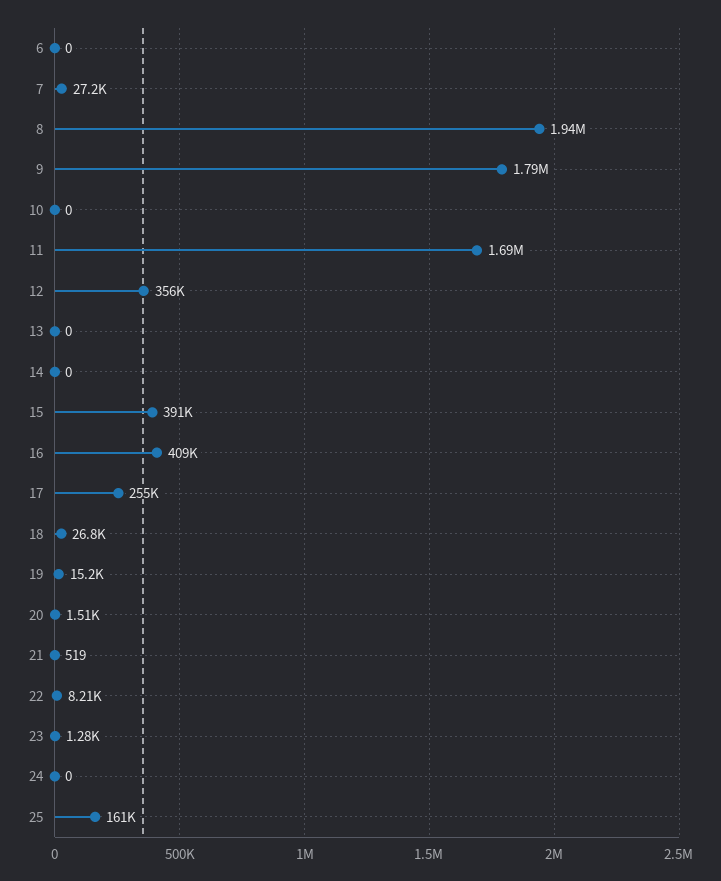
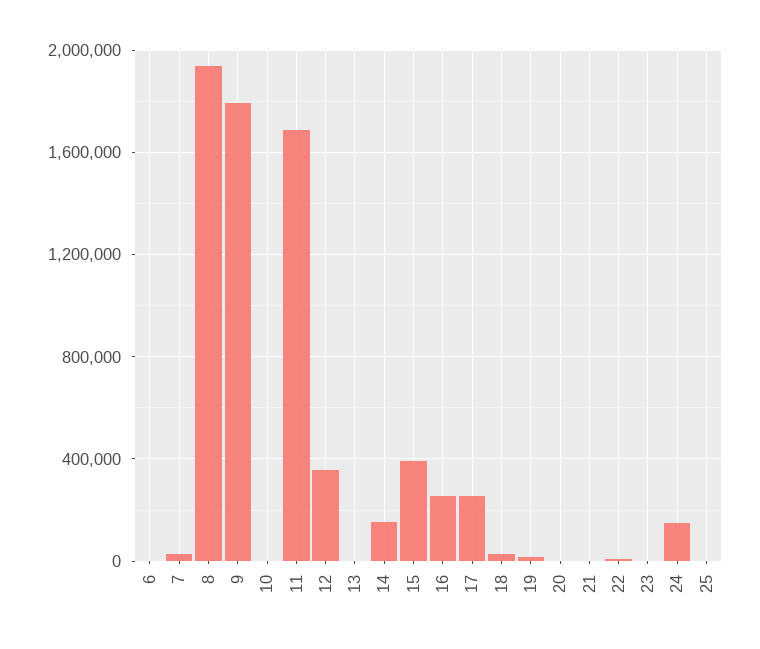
14: 0 -> 150000
16: 409000 -> 250000
24: 0 -> 150000
25: 161000 -> 0

